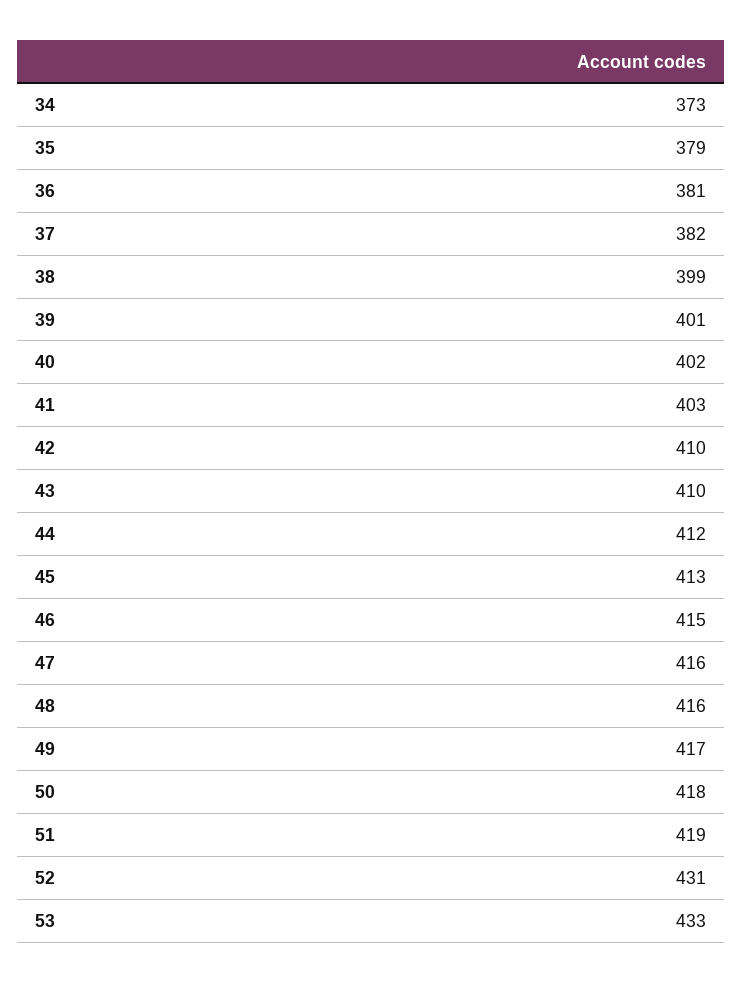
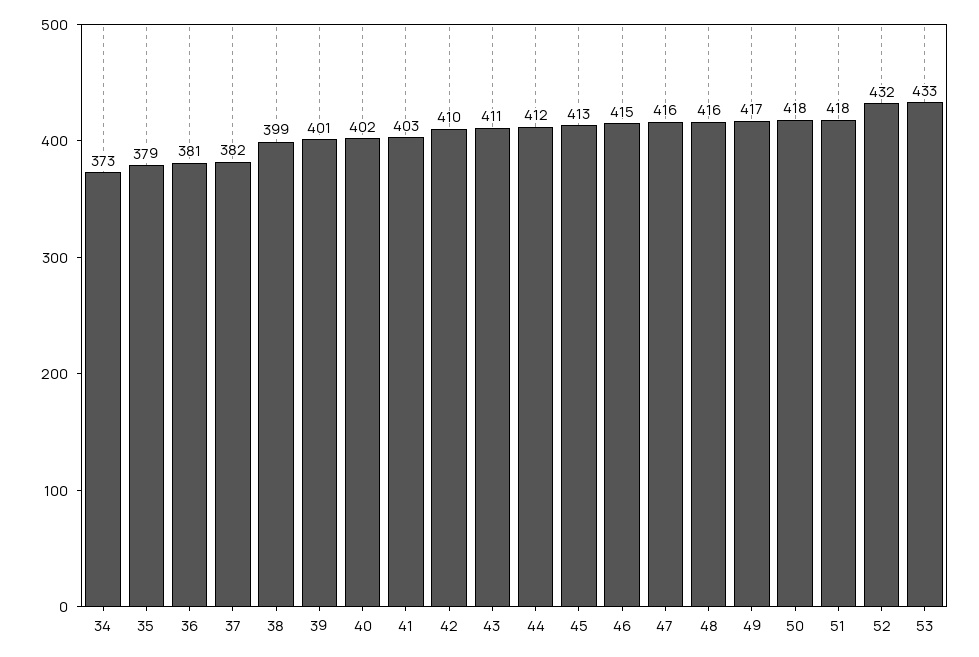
43: 410 -> 411
51: 419 -> 418
52: 431 -> 432

